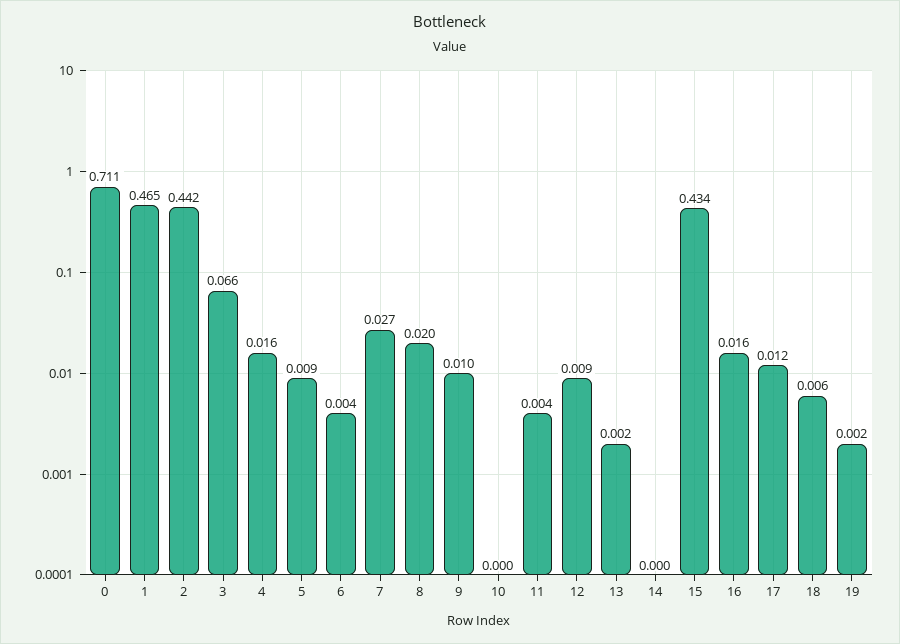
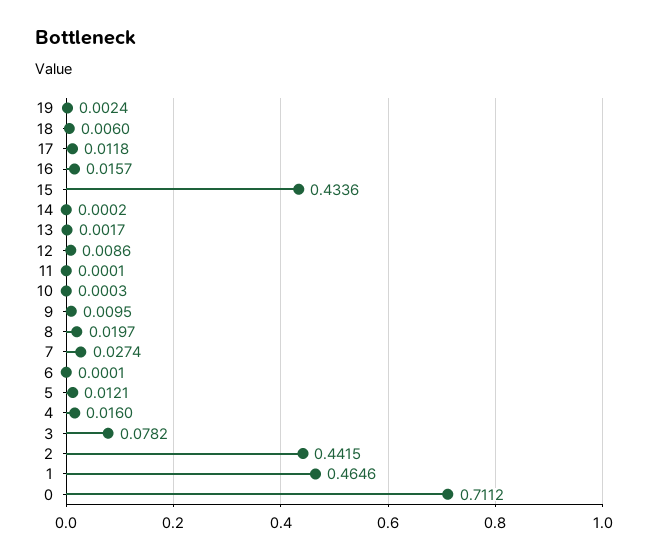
3: 0.066 -> 0.0782
5: 0.009 -> 0.0121
6: 0.004 -> 0.0001
11: 0.004 -> 0.0001

